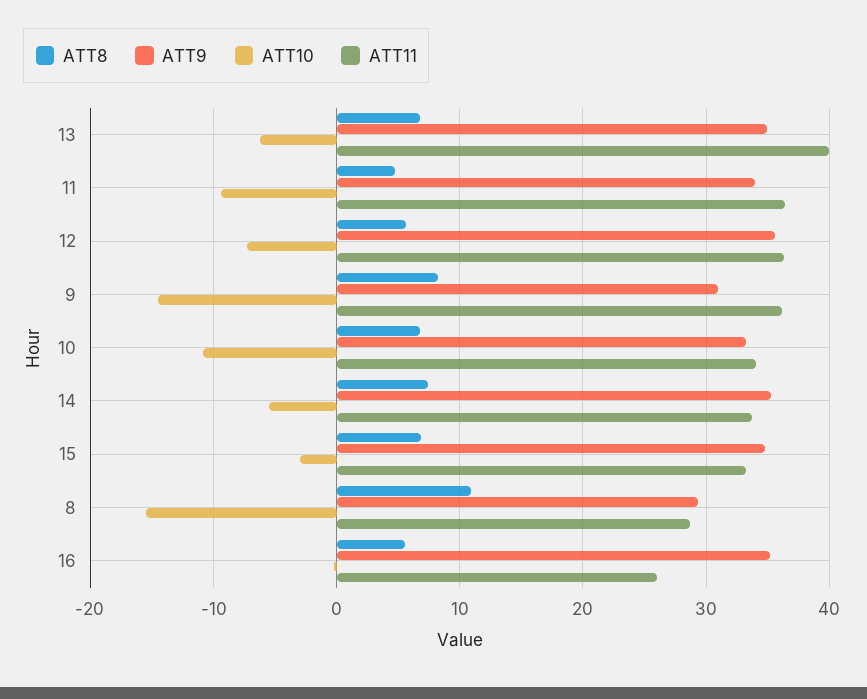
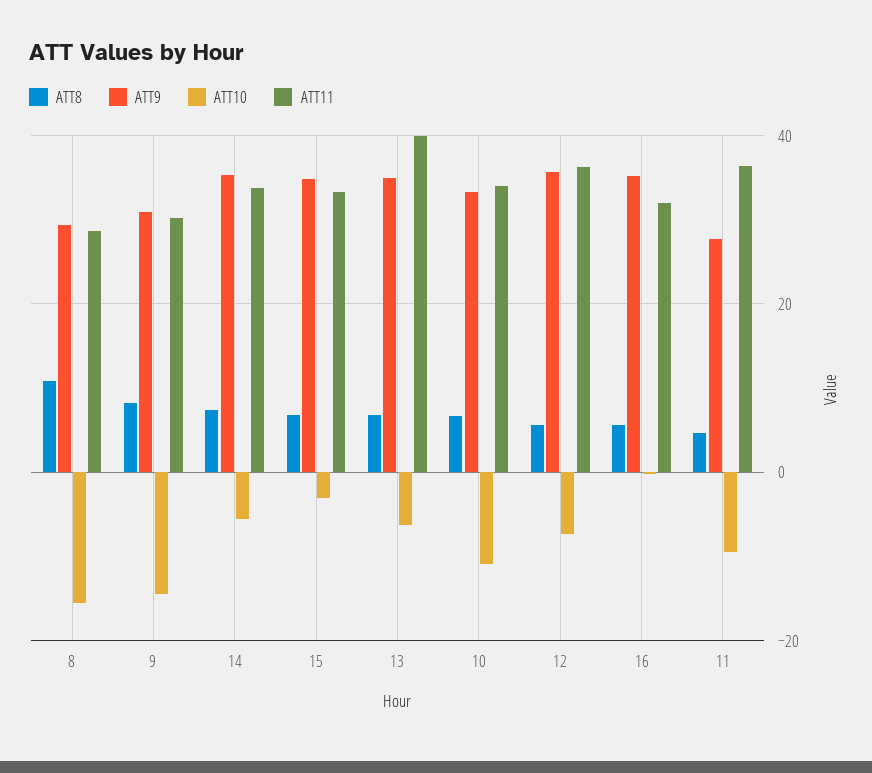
ATT9, 11: 34 -> 28
ATT11, 9: 36 -> 30
ATT11, 16: 26 -> 32

